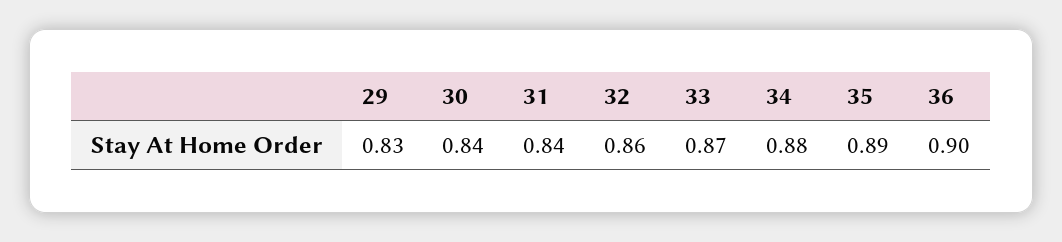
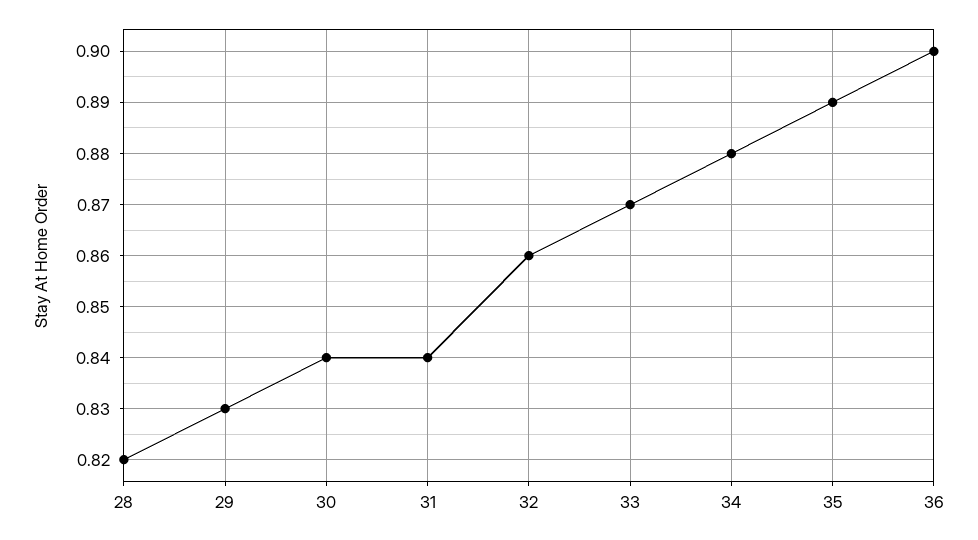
28: none -> 0.82

